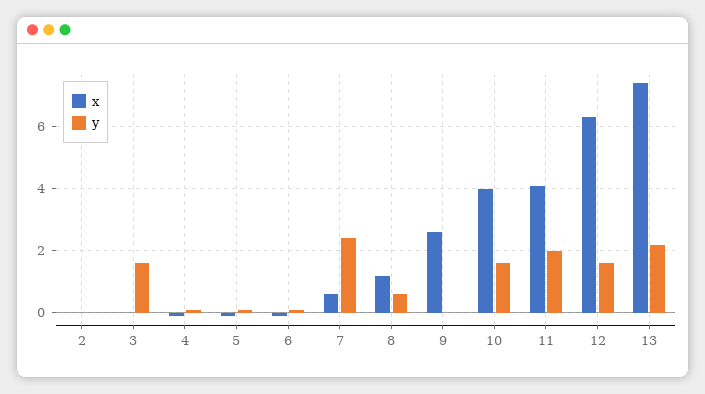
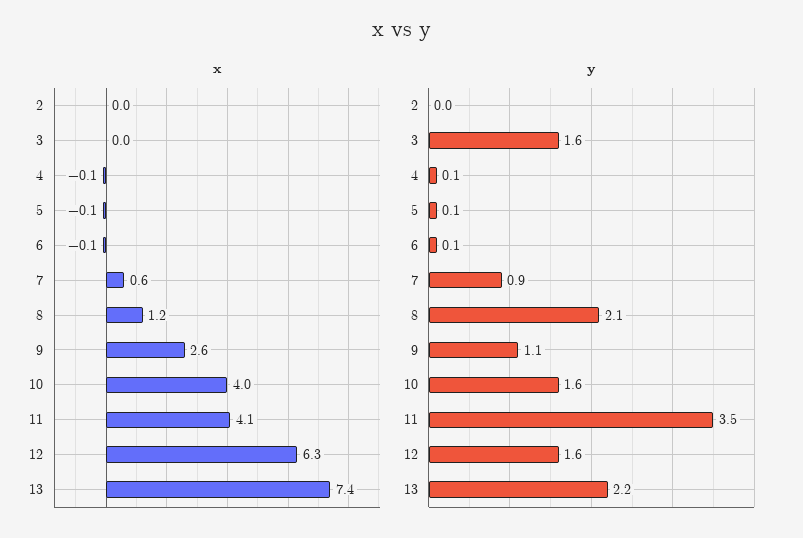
y, 7: 2.5 -> 0.9
y, 8: 0.5 -> 2.1
y, 9: 0 -> 1.1
y, 11: 2 -> 3.5

